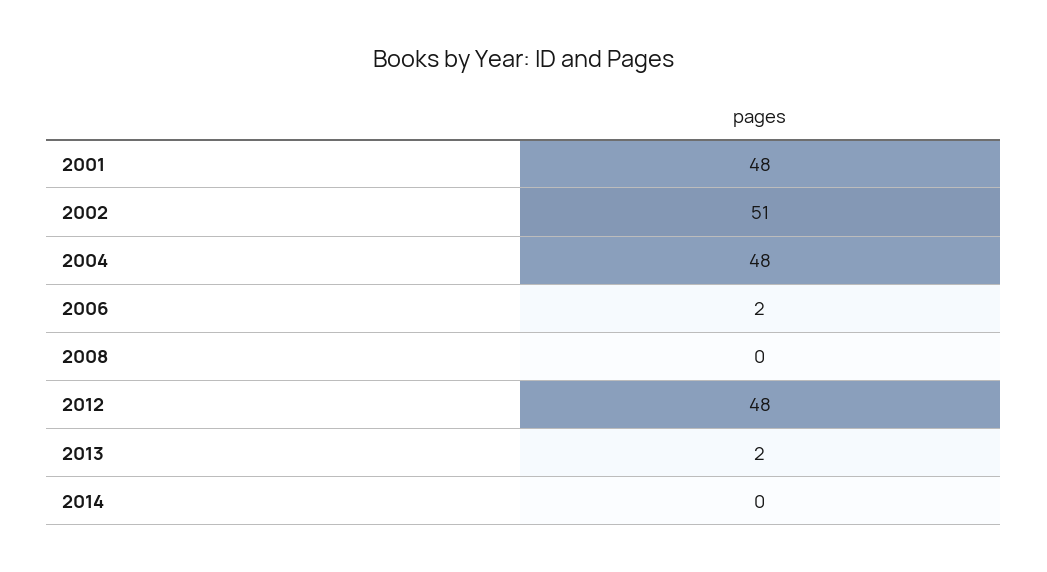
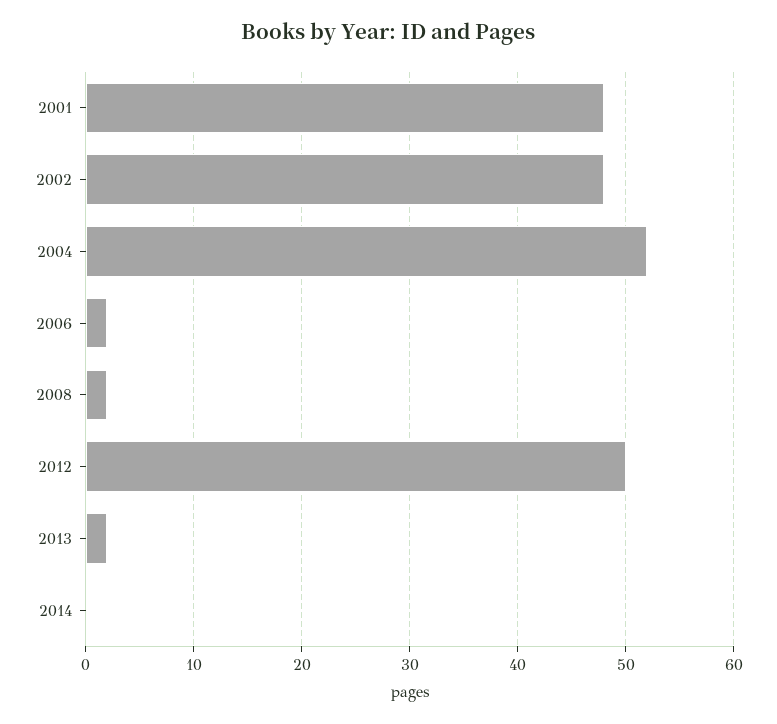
2002: 51 -> 48
2004: 48 -> 52
2008: 0 -> 2
2012: 48 -> 50

